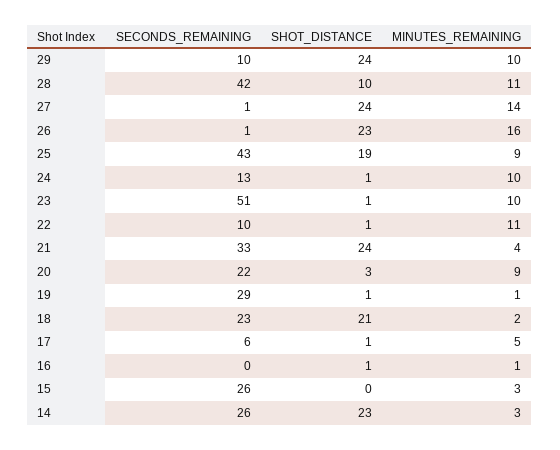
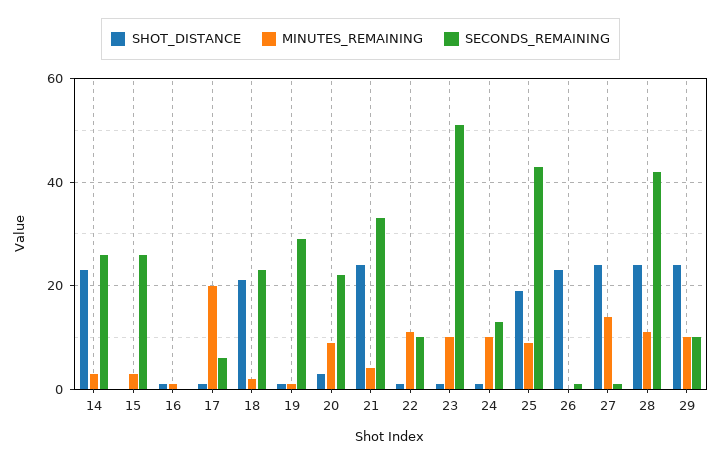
SHOT_DISTANCE, 28: 10 -> 25
MINUTES_REMAINING, 26: 16 -> 0
MINUTES_REMAINING, 17: 5 -> 20

